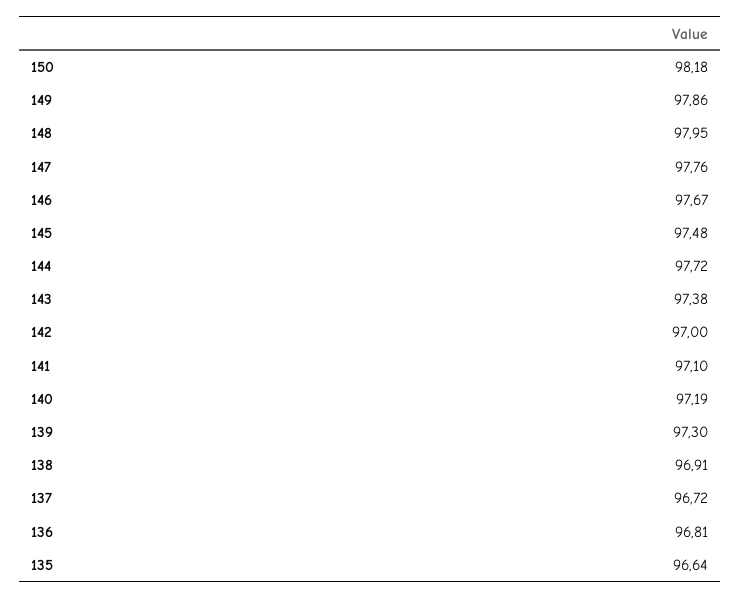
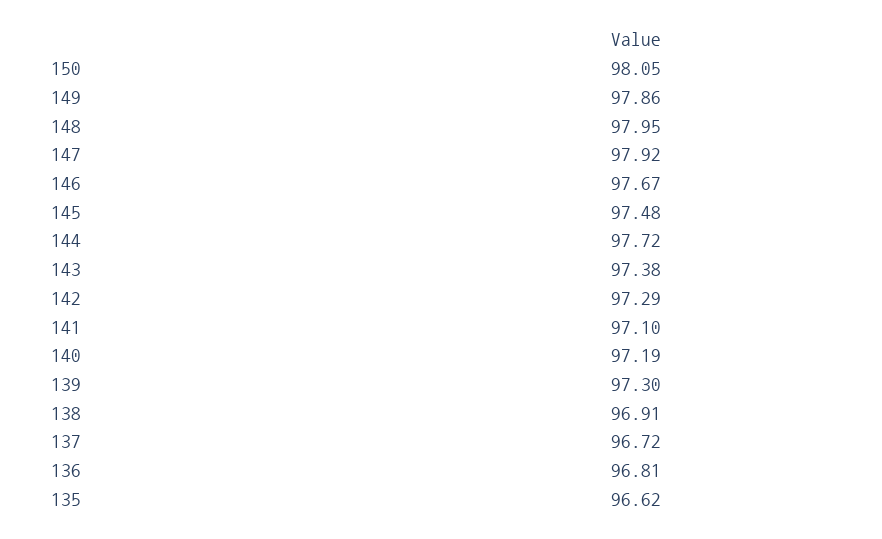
150: 98.18 -> 98.05
147: 97.76 -> 97.92
142: 97 -> 97.29
135: 96.64 -> 96.62

